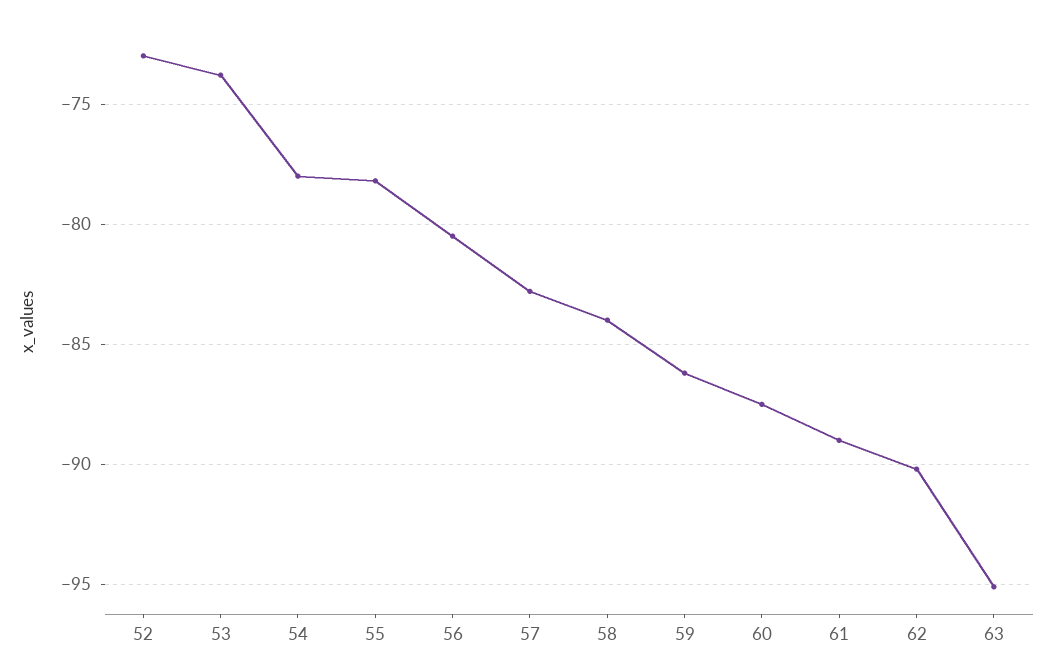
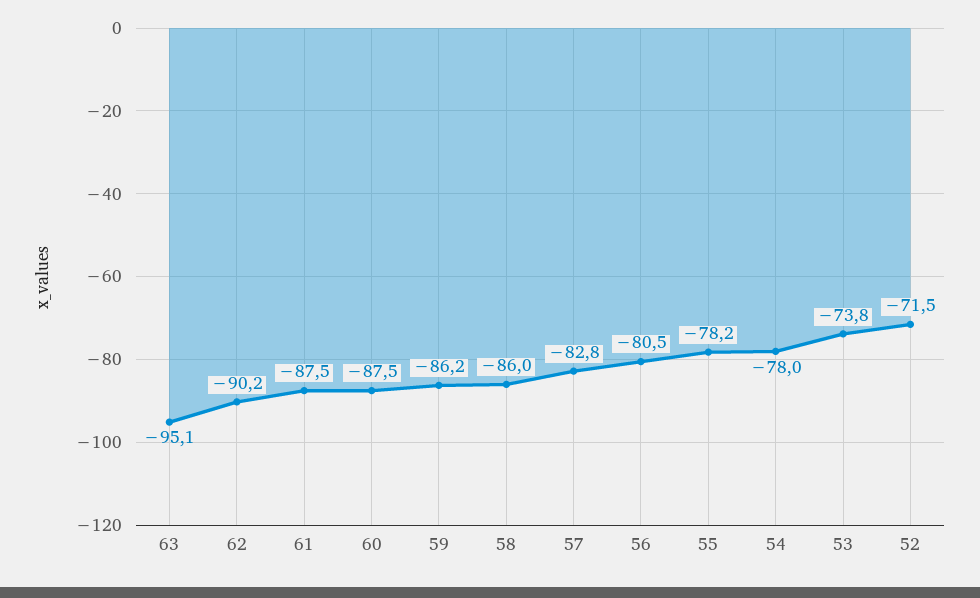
52: -73 -> -71.5
58: -84 -> -86
61: -89 -> -87.5

